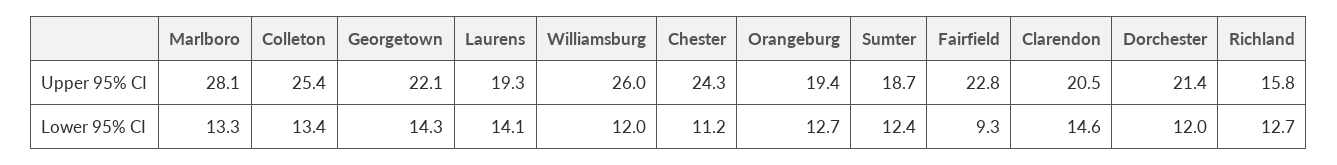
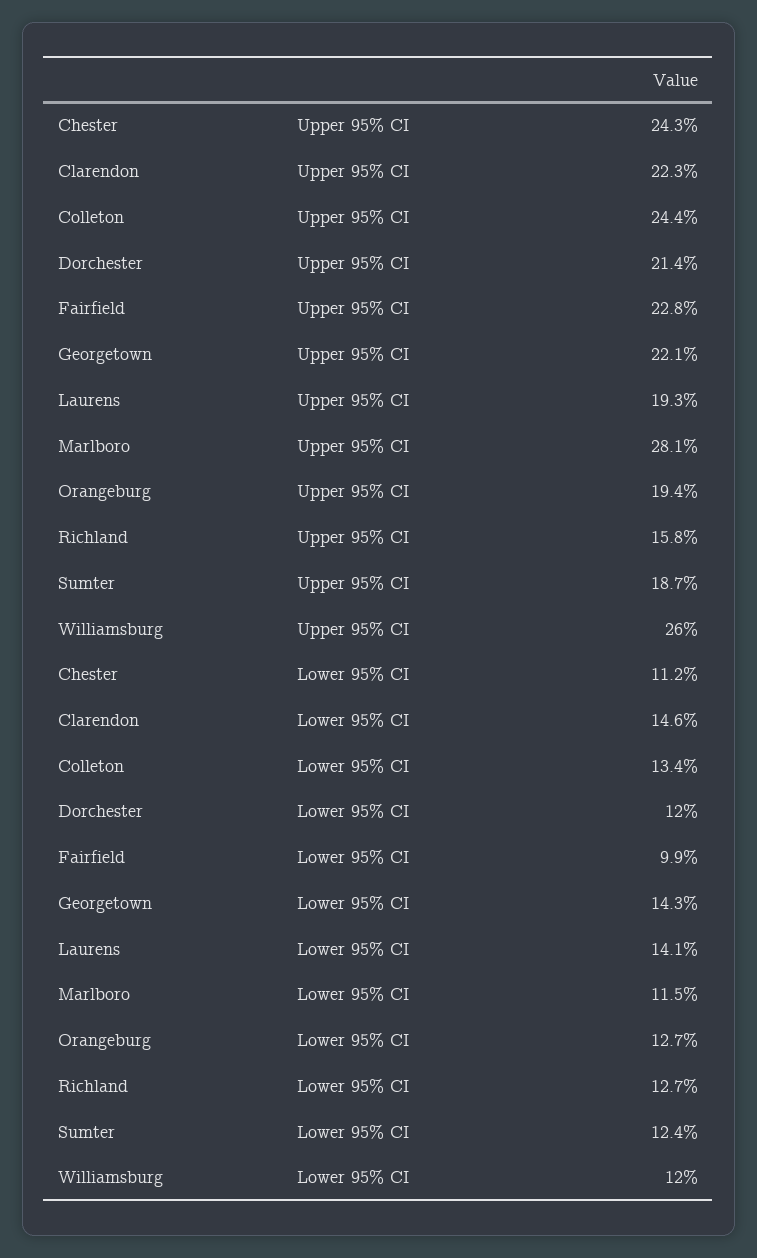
Colleton, Upper 95% CI: 25.4 -> 24.4
Clarendon, Upper 95% CI: 20.5 -> 22.3
Marlboro, Lower 95% CI: 13.3 -> 11.5
Fairfield, Lower 95% CI: 9.3 -> 9.9

